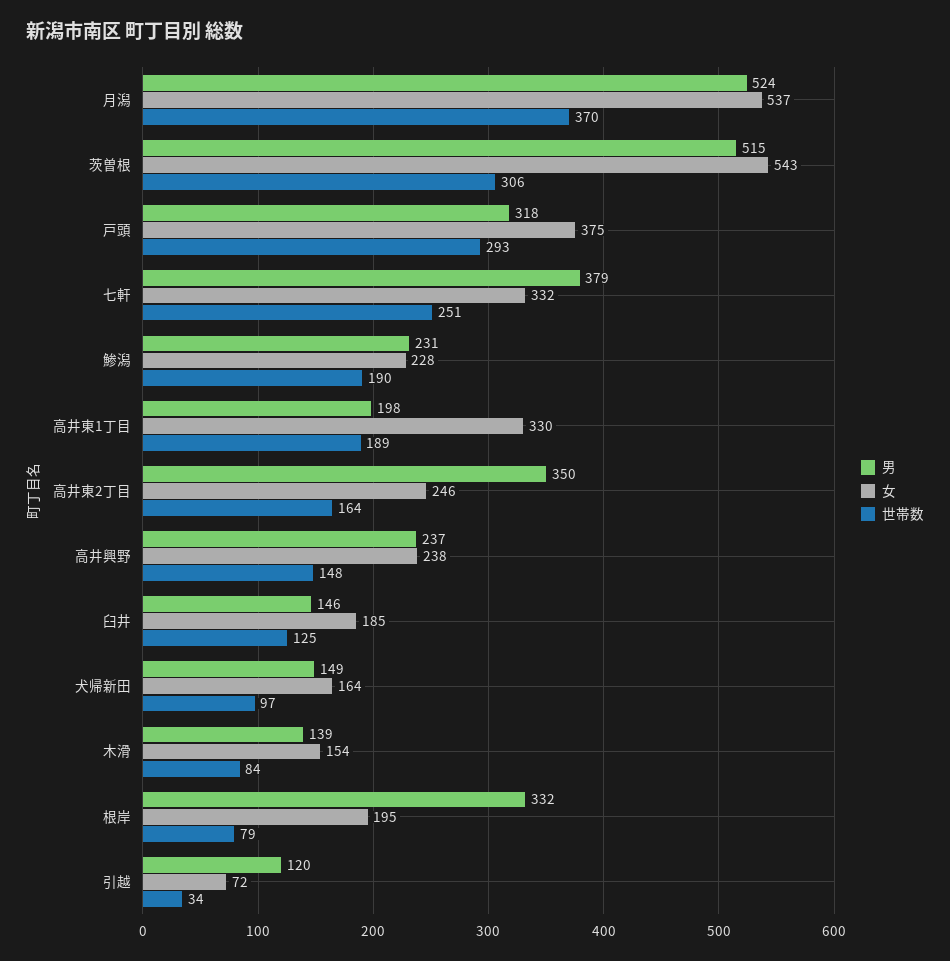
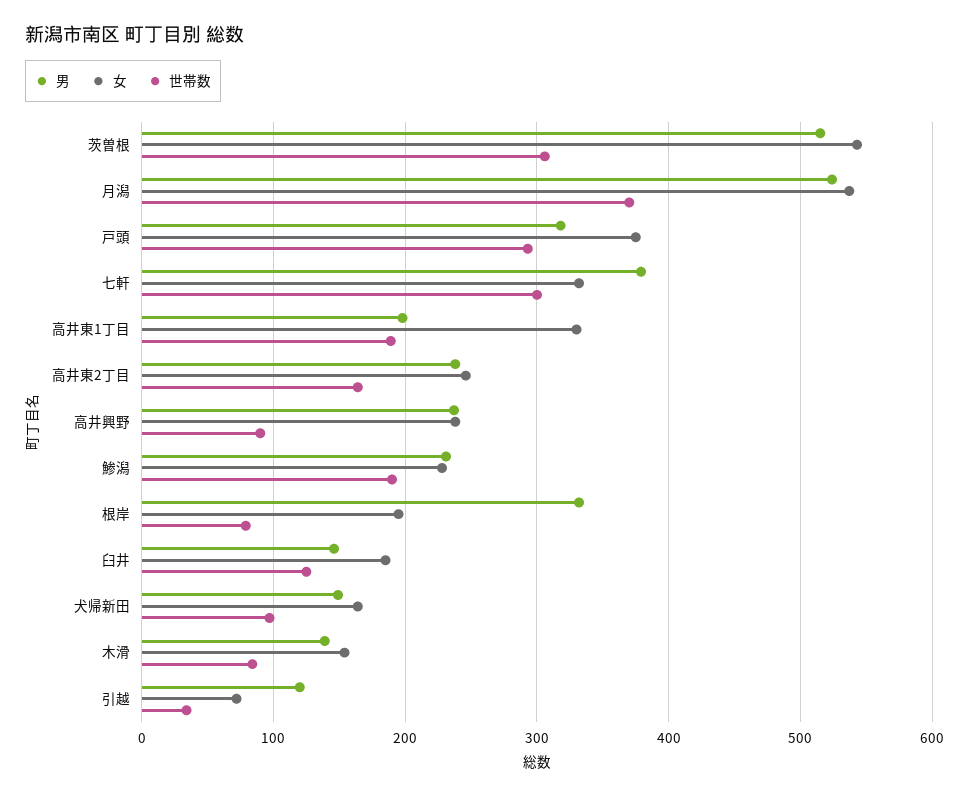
世帯数, 七軒: 251 -> 300
男, 高井東2丁目: 350 -> 240
世帯数, 高井興野: 148 -> 90

